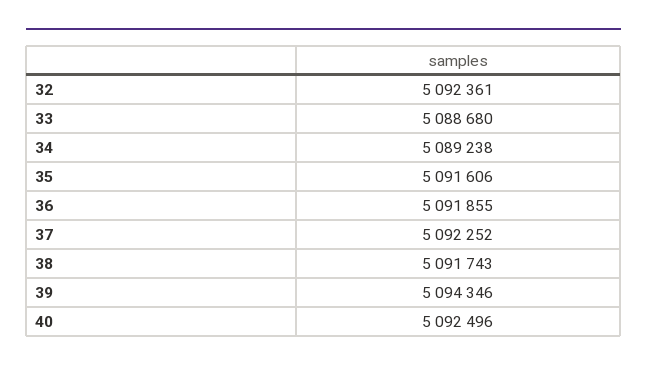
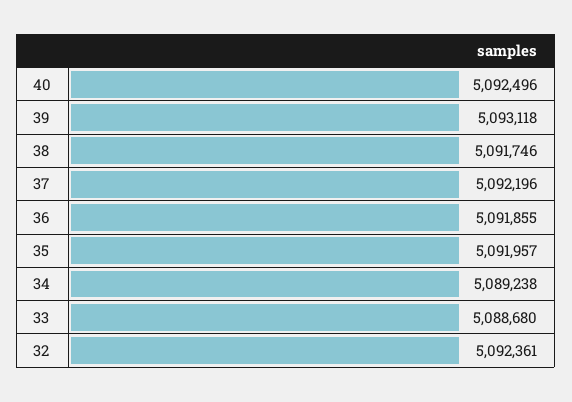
35: 5091606 -> 5091957
37: 5092252 -> 5092196
38: 5091743 -> 5091746
39: 5094346 -> 5093118

